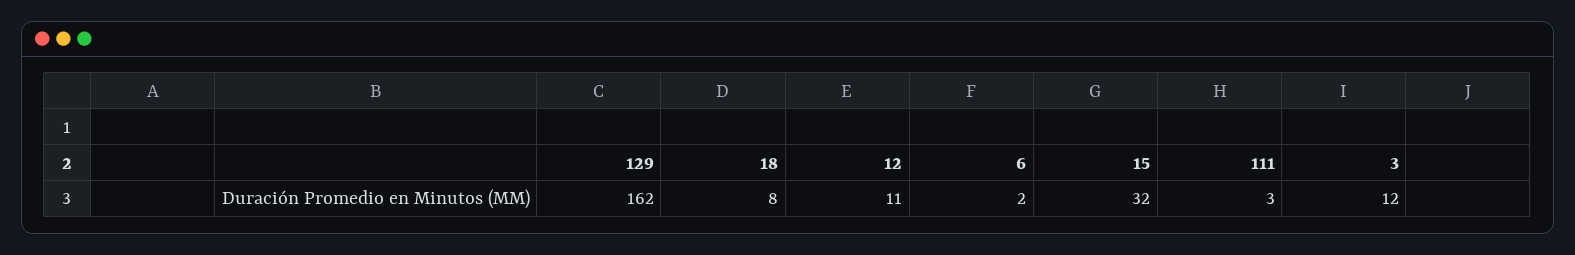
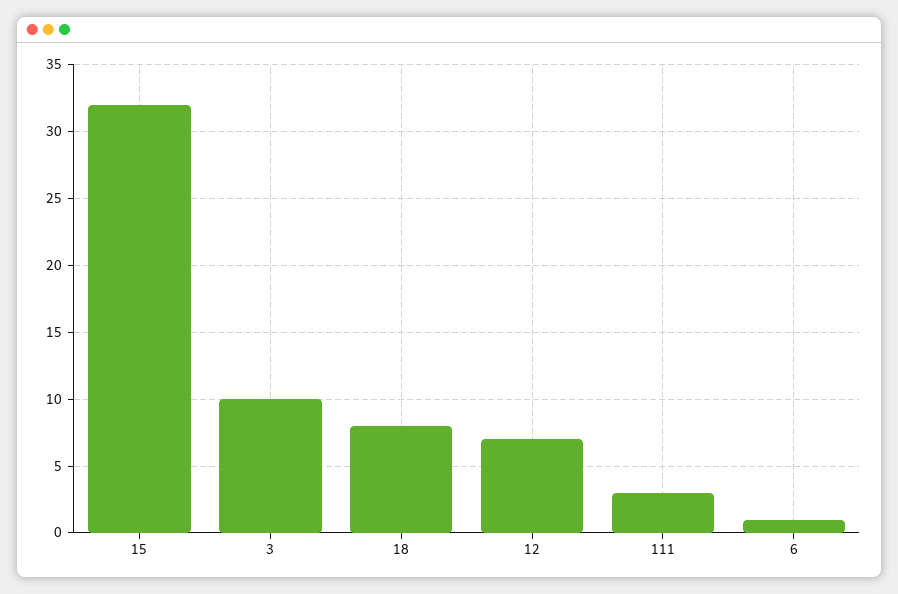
129: 162 -> none
12: 11 -> 7
6: 2 -> 1
3: 12 -> 10

